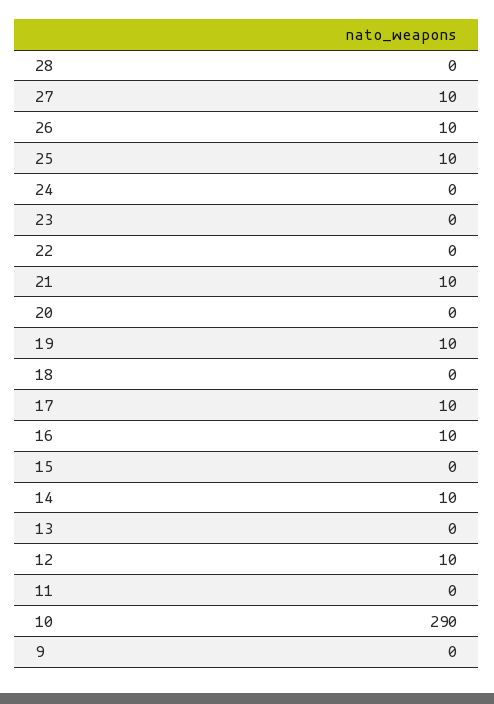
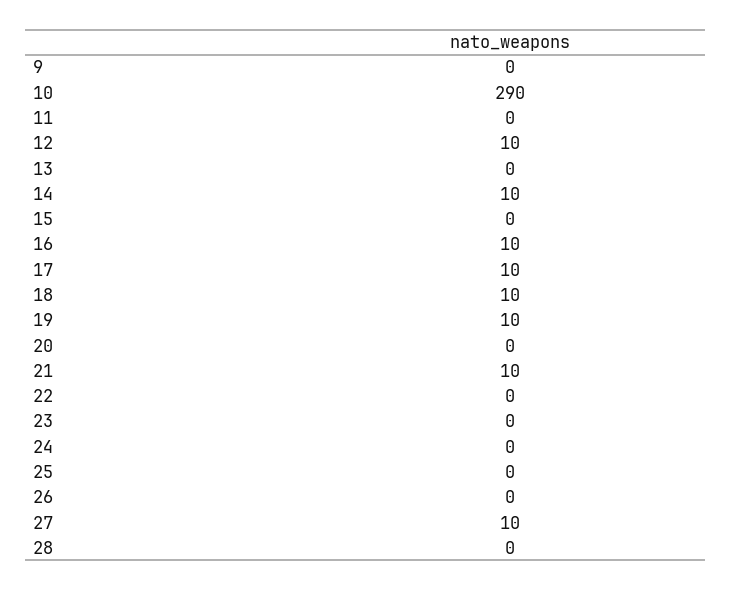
26: 10 -> 0
25: 10 -> 0
18: 0 -> 10

